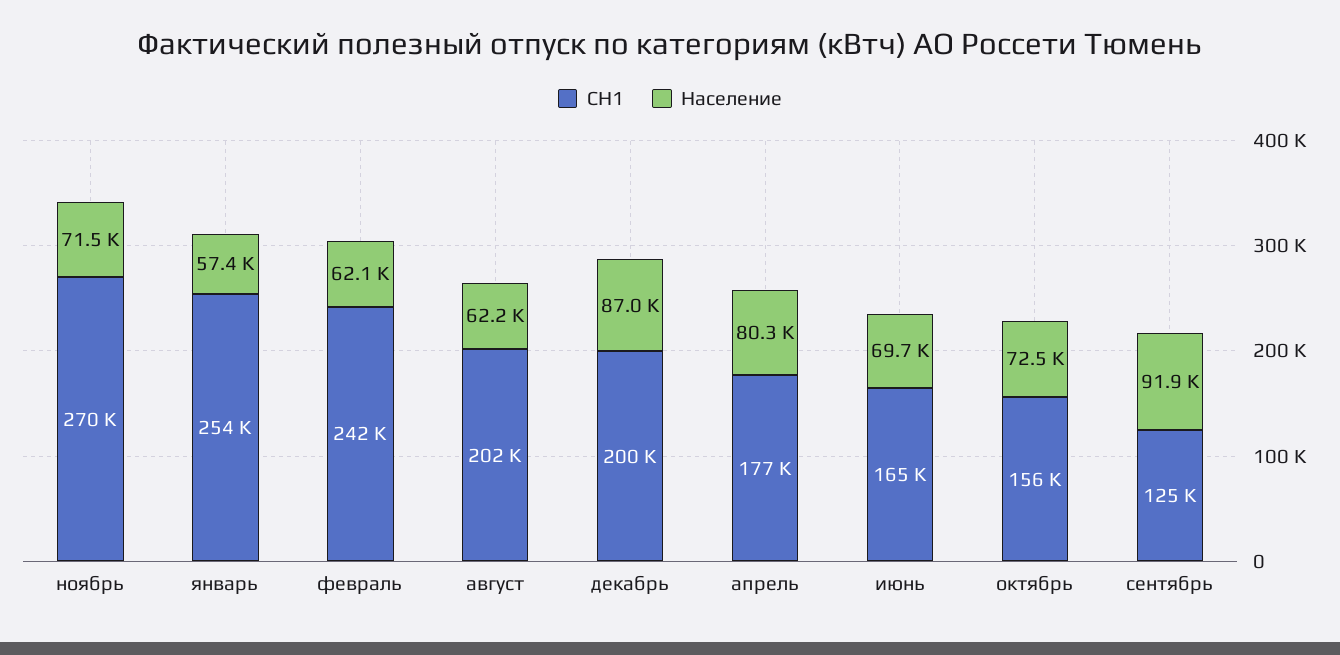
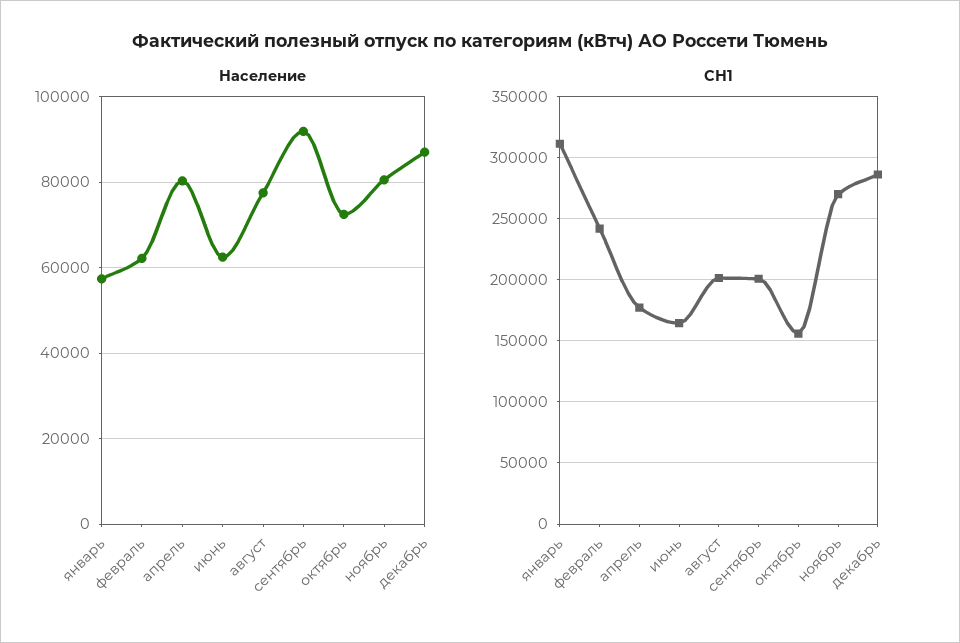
Население, ноябрь: 71500 -> 80000
СН1, январь: 254000 -> 310000
Население, август: 62200 -> 78000
СН1, декабрь: 200000 -> 285000
Население, июнь: 69700 -> 62000
СН1, сентябрь: 125000 -> 200000

